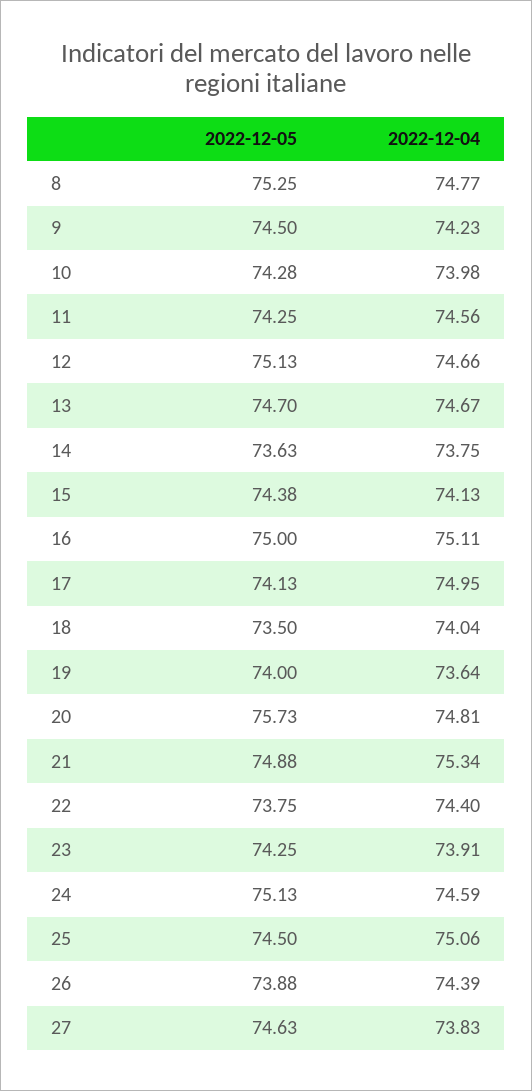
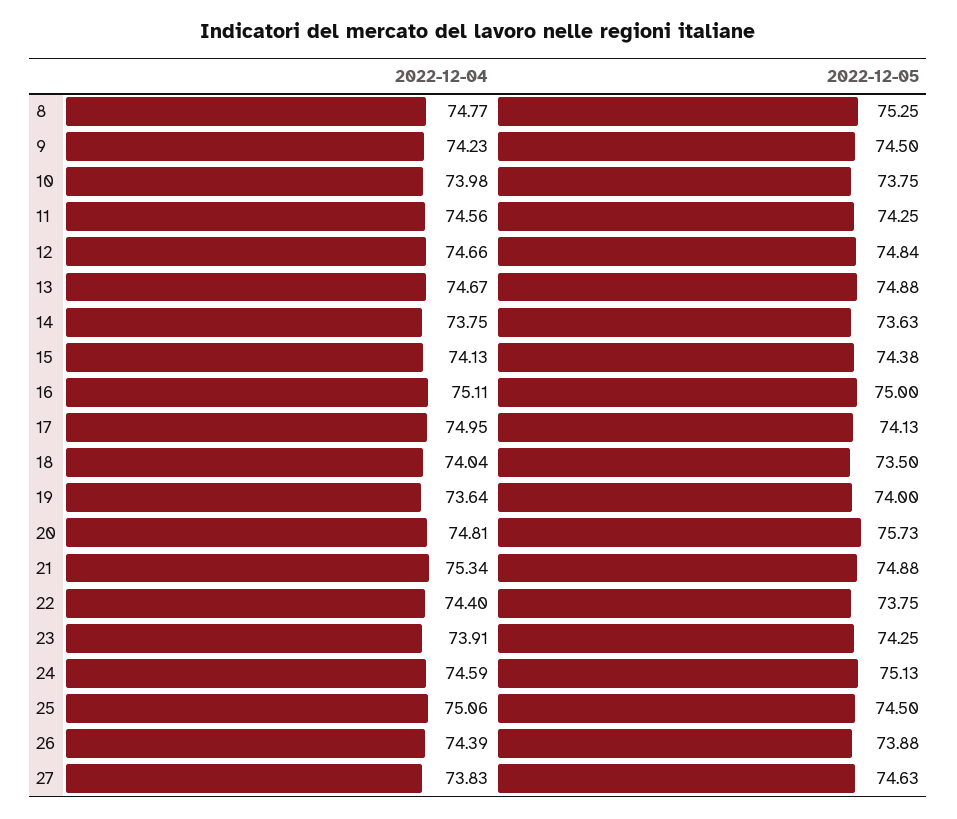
2022-12-05, 10: 74.28 -> 73.75
2022-12-05, 12: 75.13 -> 74.84
2022-12-05, 13: 74.7 -> 74.88

